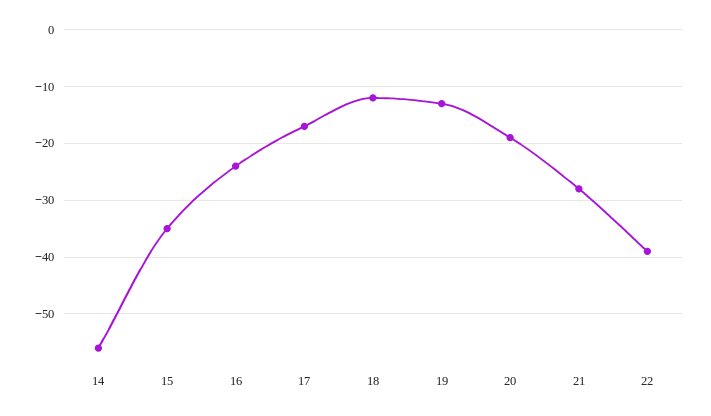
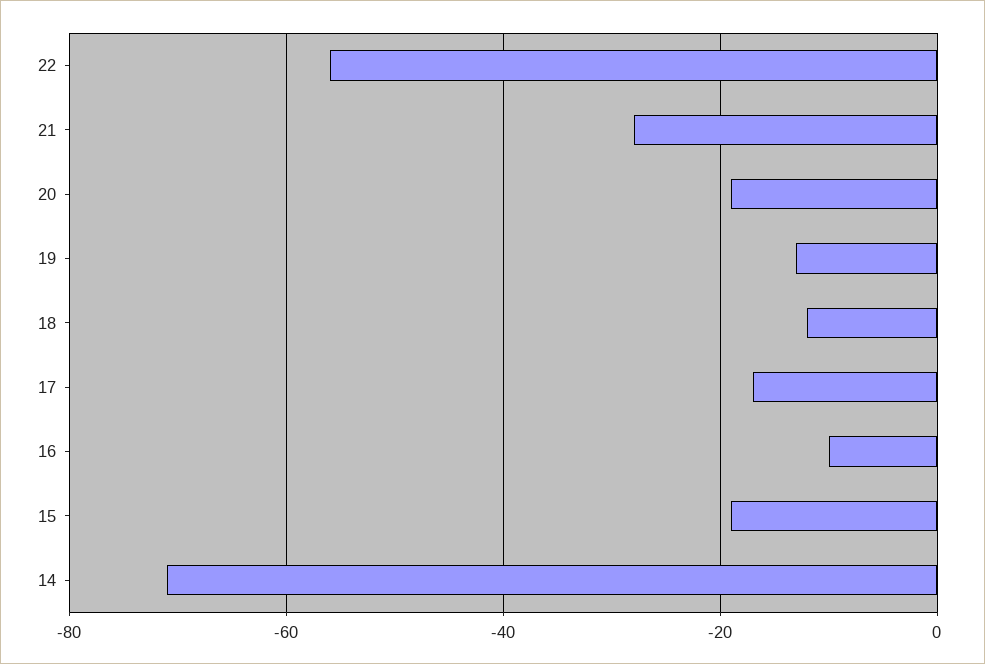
14: -55 -> -70
15: -35 -> -20
16: -25 -> -10
22: -40 -> -55

